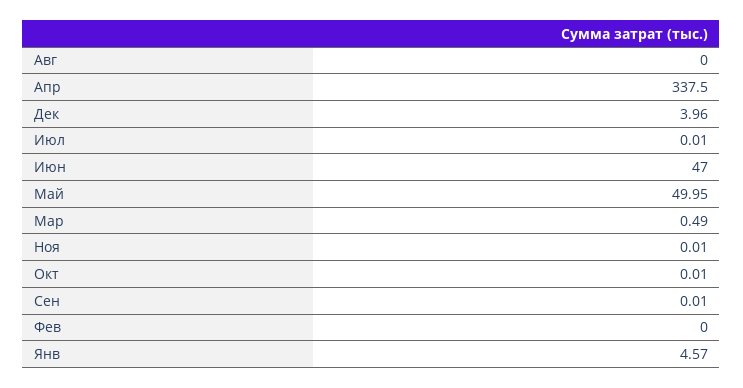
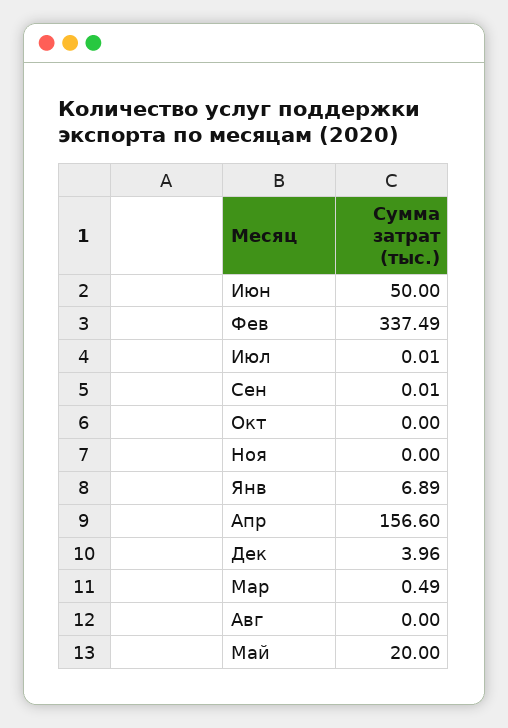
Апр: 337.5 -> 156.6
Июн: 47 -> 50
Май: 49.95 -> 20
Ноя: 0.01 -> 0
Окт: 0.01 -> 0
Фев: 0 -> 337.49
Янв: 4.57 -> 6.89

